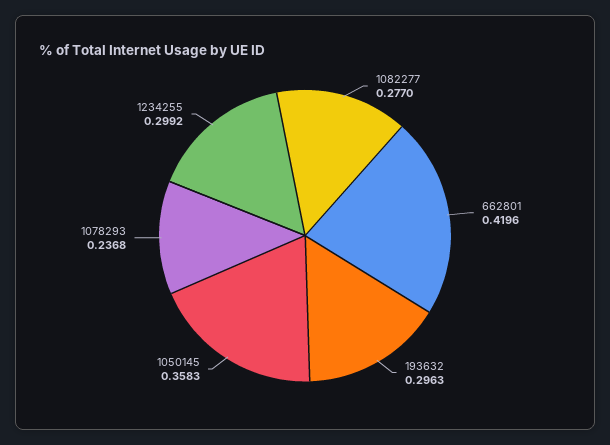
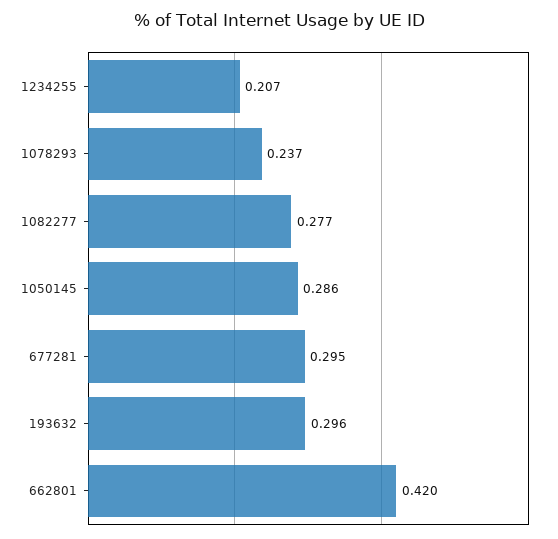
1050145: 0.3583 -> 0.286
1234255: 0.2992 -> 0.207
677281: none -> 0.295

